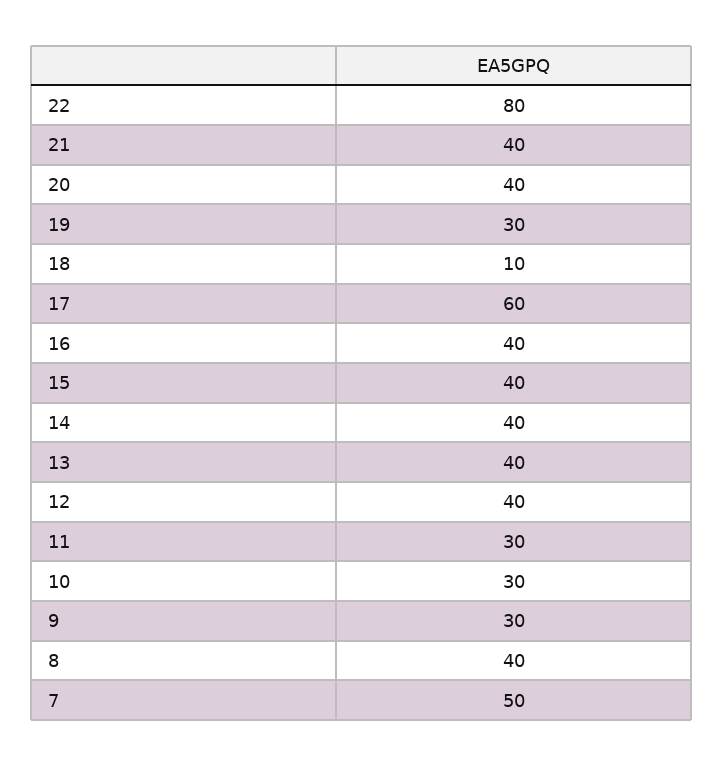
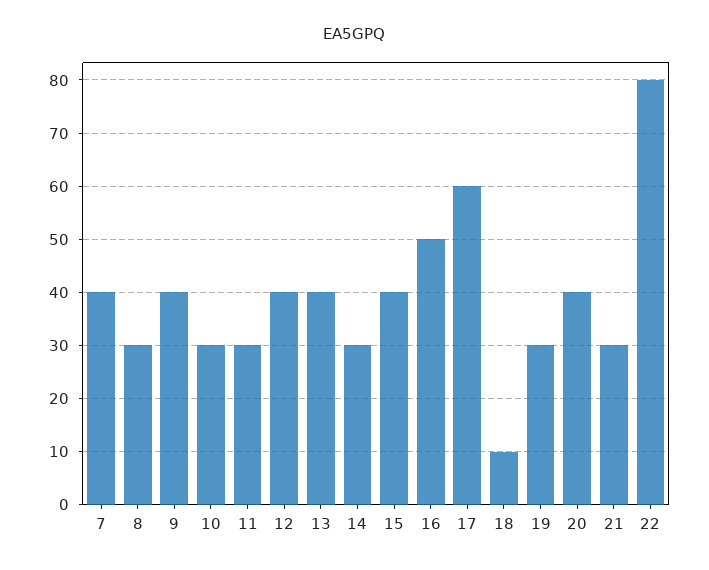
21: 40 -> 30
16: 40 -> 50
14: 40 -> 30
9: 30 -> 40
8: 40 -> 30
7: 50 -> 40

